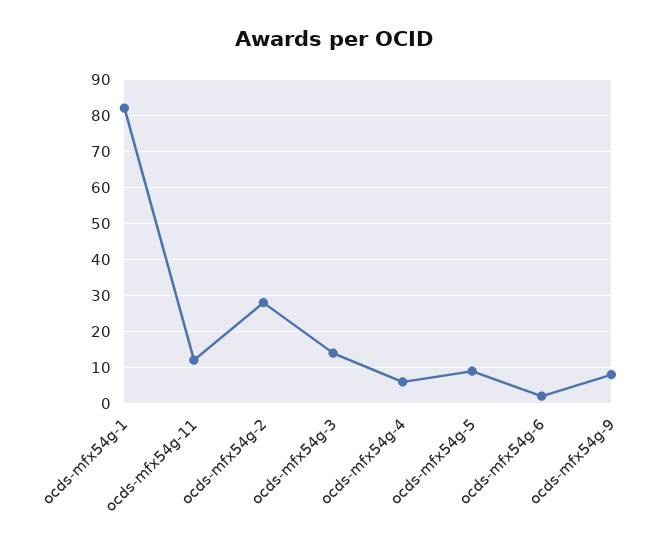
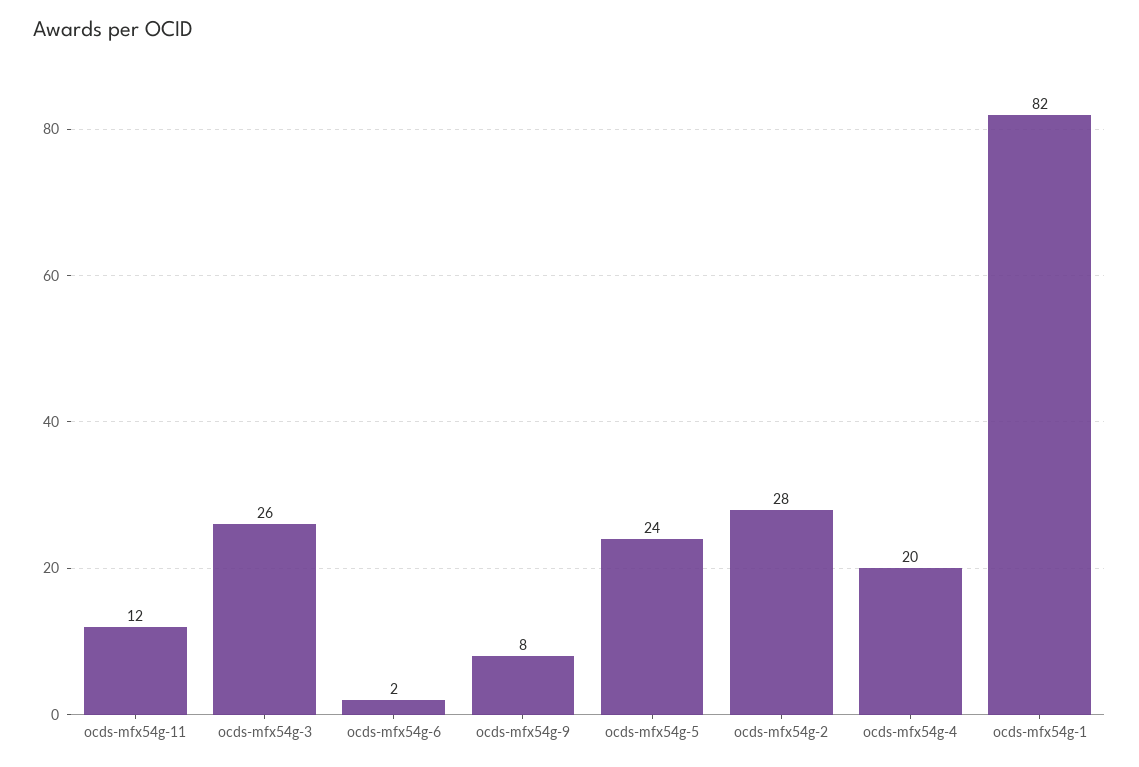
ocds-mfx54g-3: 15 -> 26
ocds-mfx54g-4: 5 -> 20
ocds-mfx54g-5: 10 -> 24

